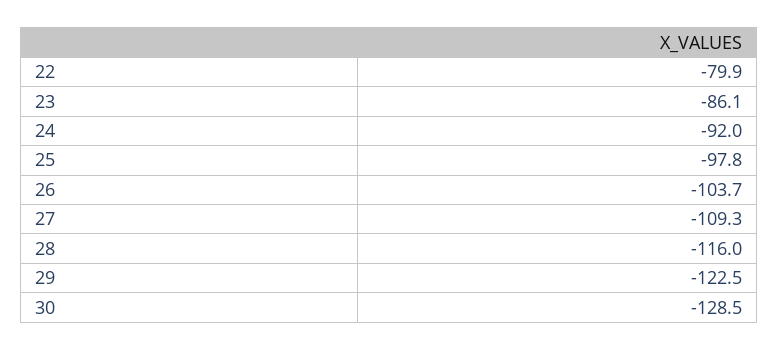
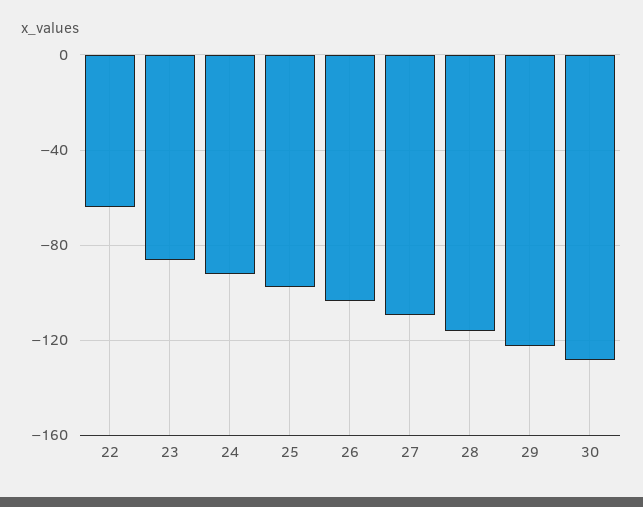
22: -79.9 -> -65

